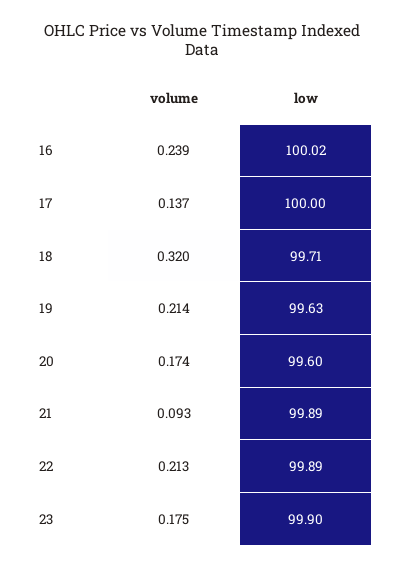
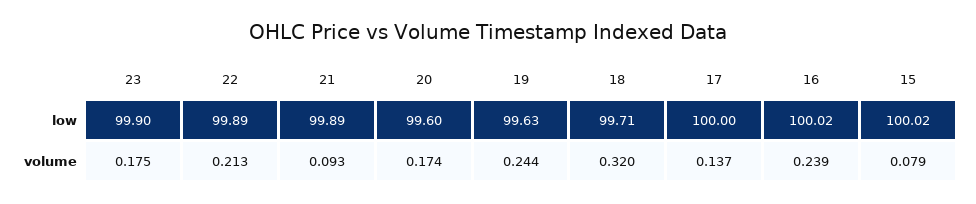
volume, 19: 0.214 -> 0.244
low, 15: none -> 100.02
volume, 15: none -> 0.079

